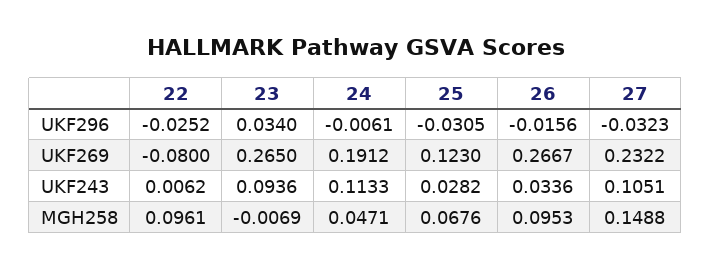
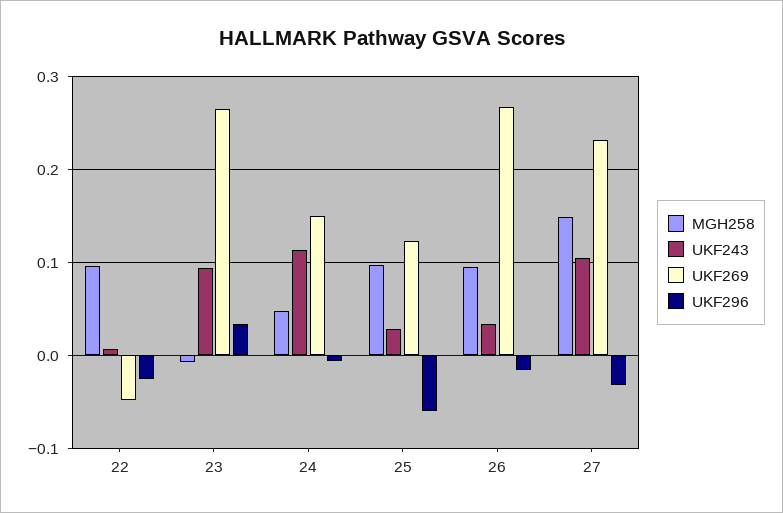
UKF296, 25: -0.0305 -> -0.06
UKF269, 22: -0.08 -> -0.05
UKF269, 24: 0.1912 -> 0.15
MGH258, 25: 0.0676 -> 0.1

